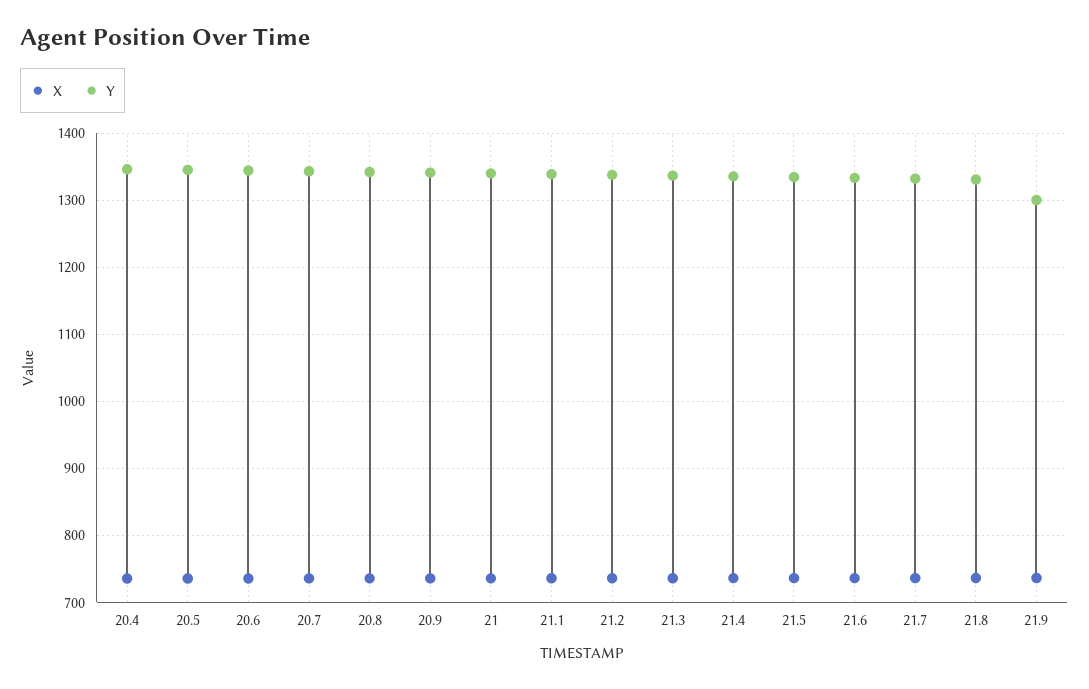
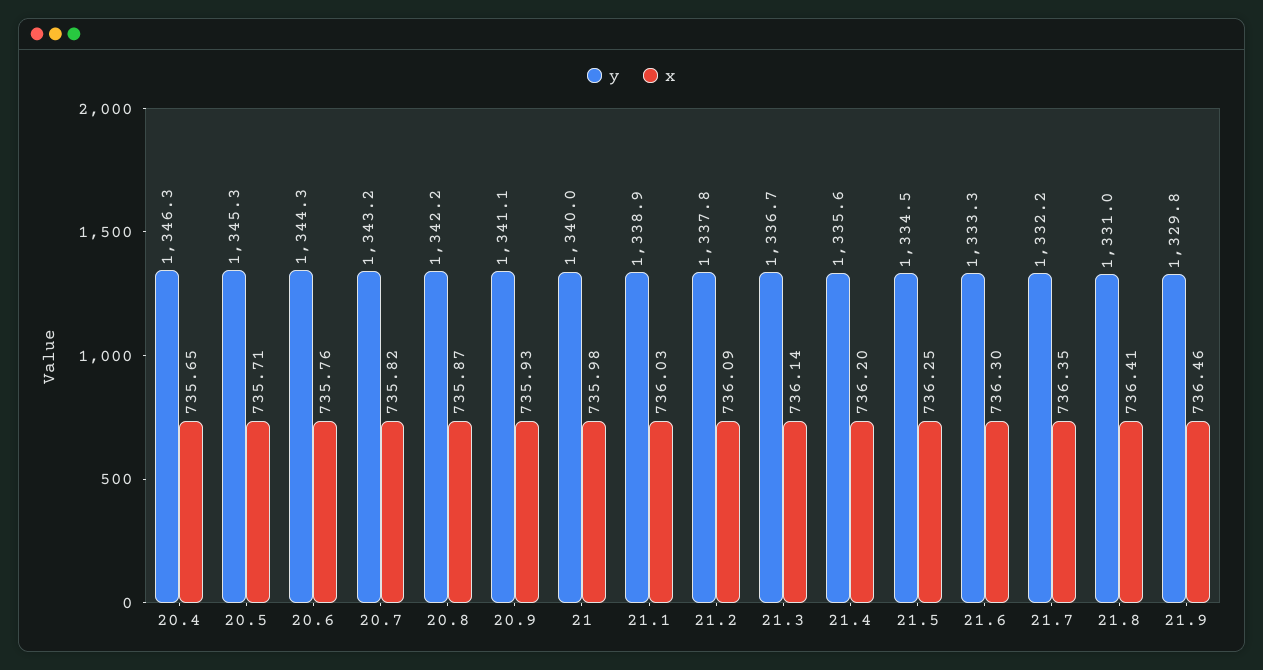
Y, 21.9: 1300 -> 1329.8

